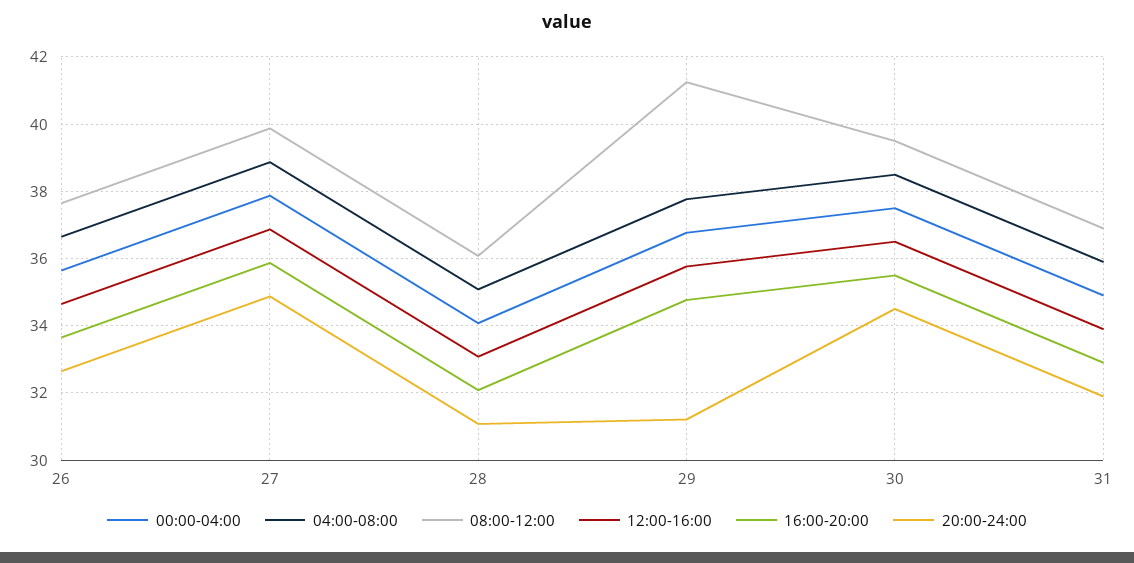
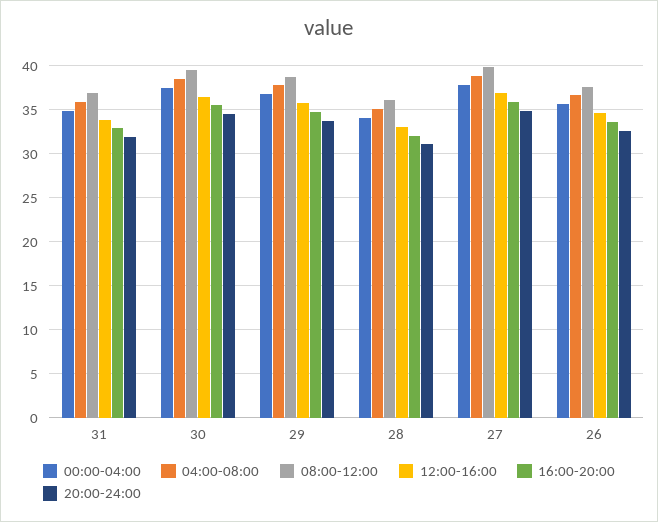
08:00-12:00, 29: 41.2 -> 39
20:00-24:00, 29: 31.2 -> 34

